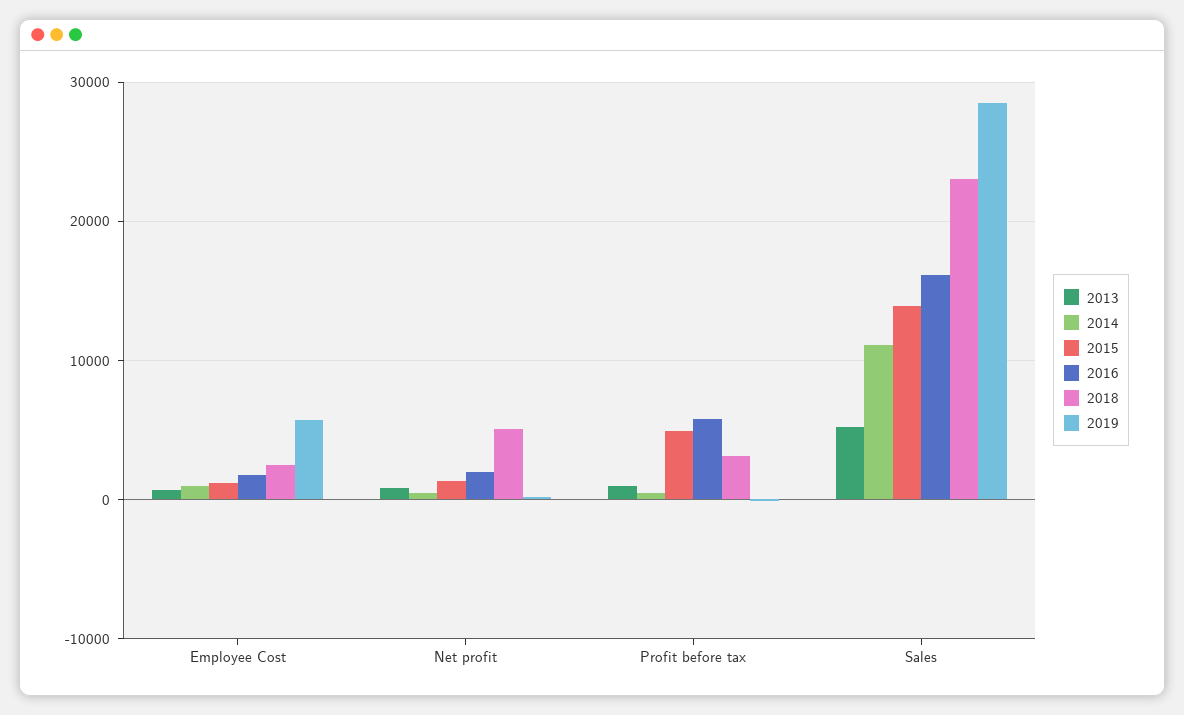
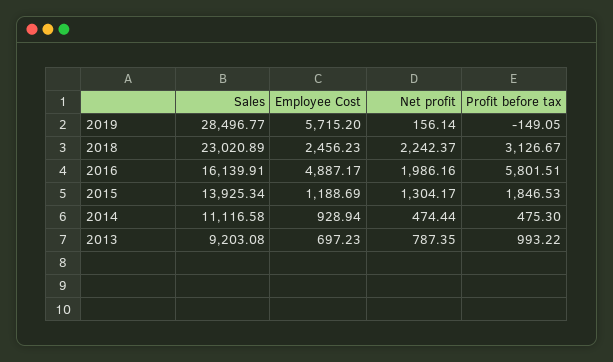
2016, Employee Cost: 2000 -> 4887.17
2018, Net profit: 5000 -> 2242.37
2015, Profit before tax: 5000 -> 1846.53
2013, Sales: 5000 -> 9203.08

